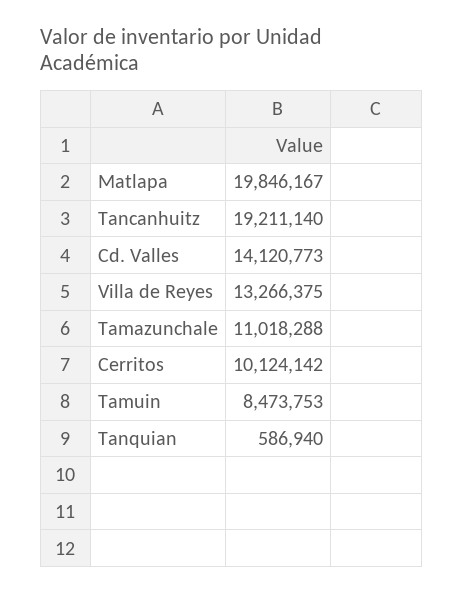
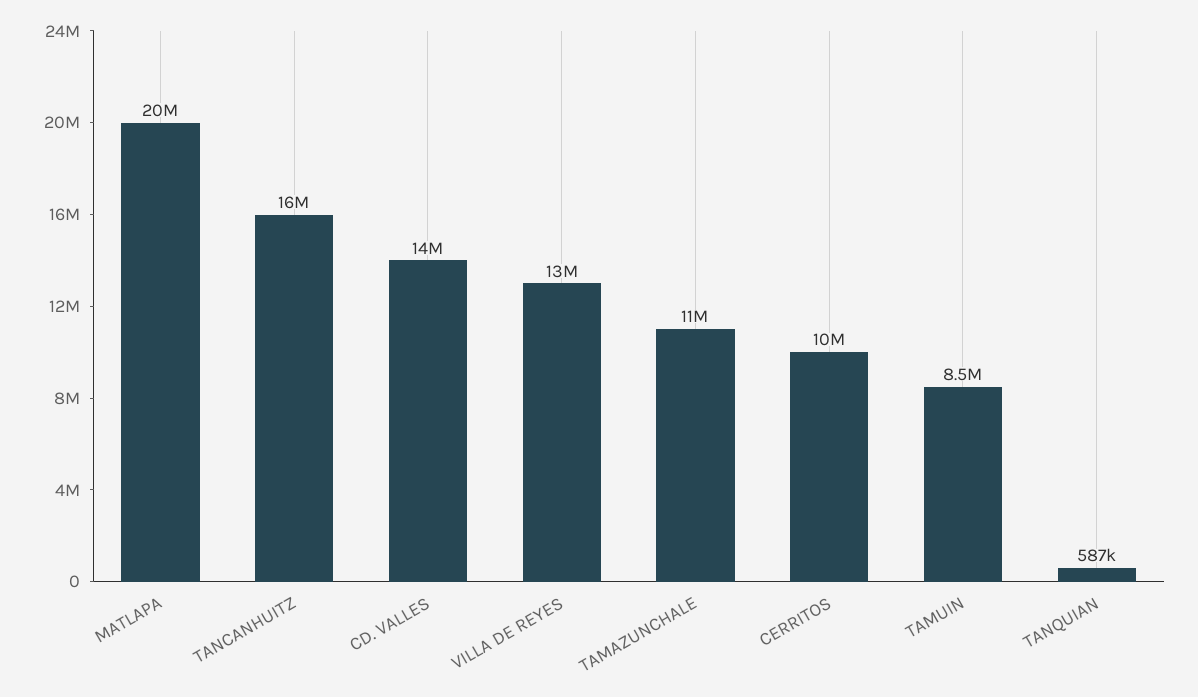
Tancanhuitz: 19211140 -> 16000000

